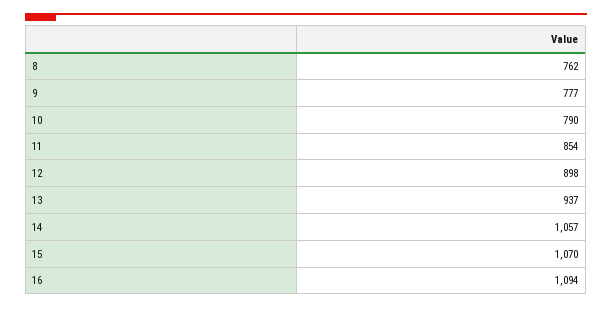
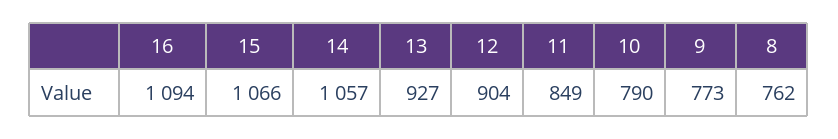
9: 777 -> 773
11: 854 -> 849
12: 898 -> 904
13: 937 -> 927
15: 1070 -> 1066

